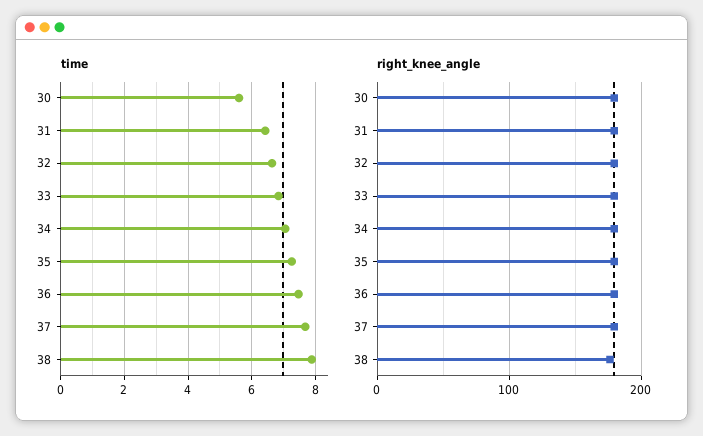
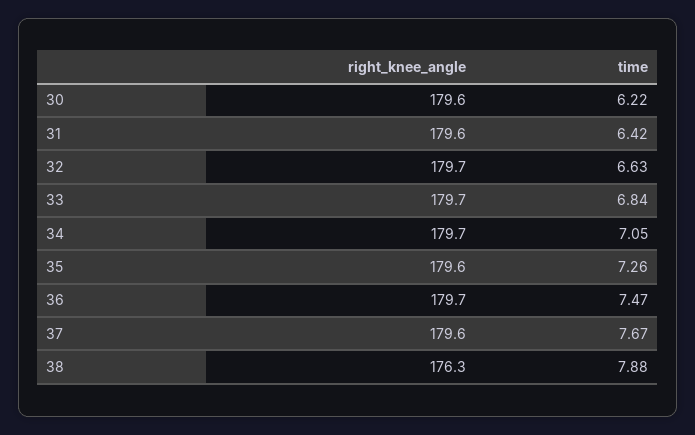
time, 30: 5.6 -> 6.22

